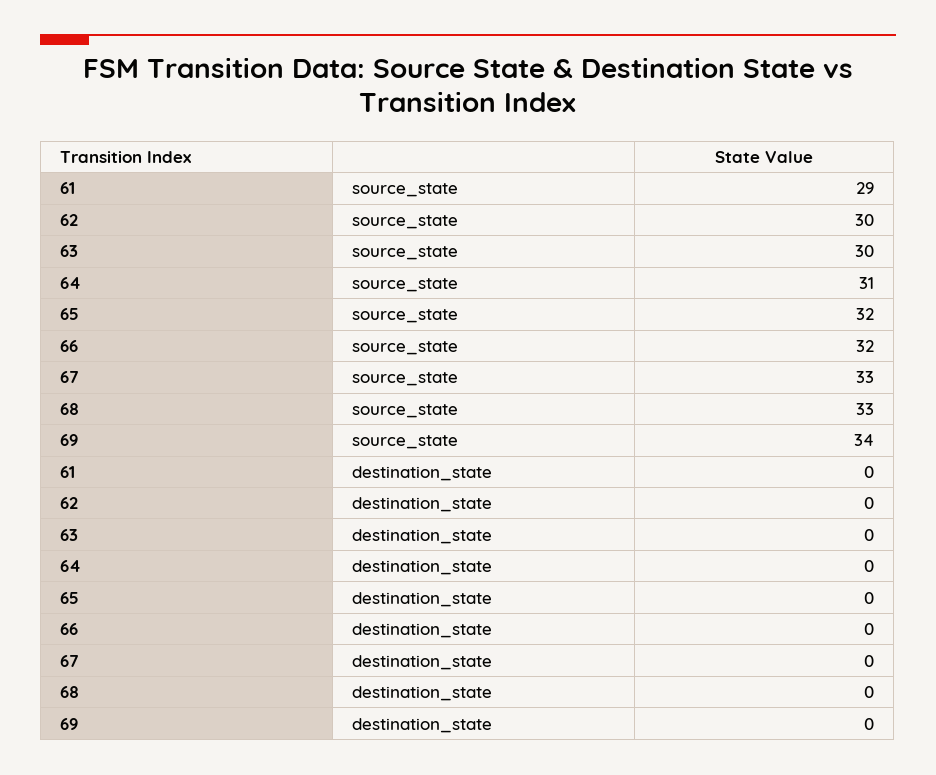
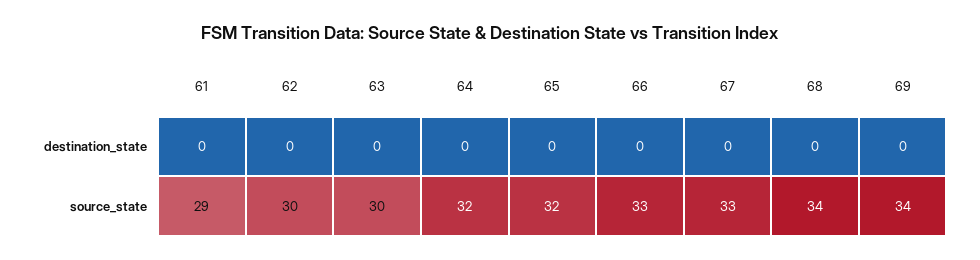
64, source_state: 31 -> 32
66, source_state: 32 -> 33
68, source_state: 33 -> 34

